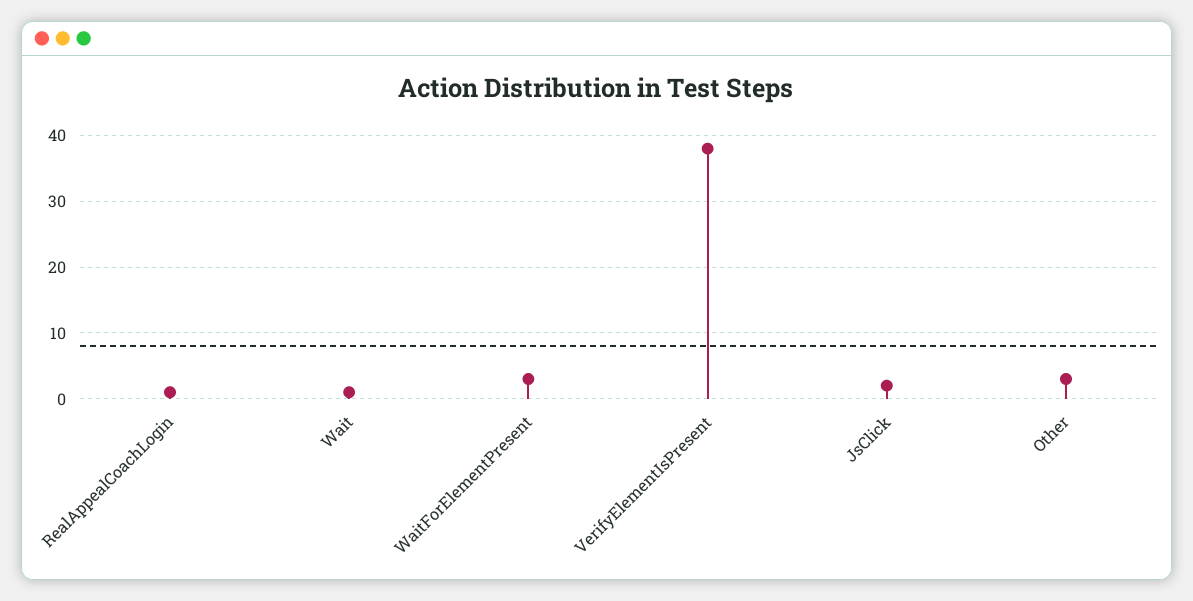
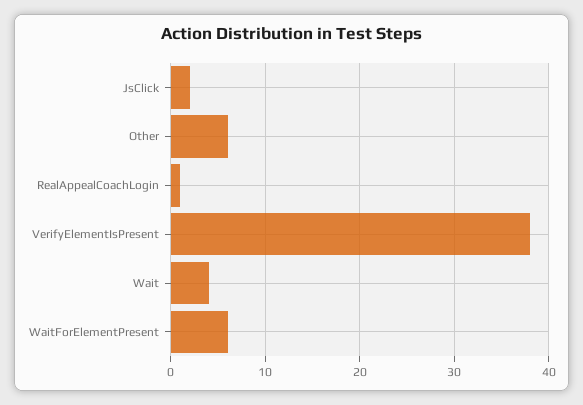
Wait: 1 -> 4
WaitForElementPresent: 3 -> 6
Other: 3 -> 6

